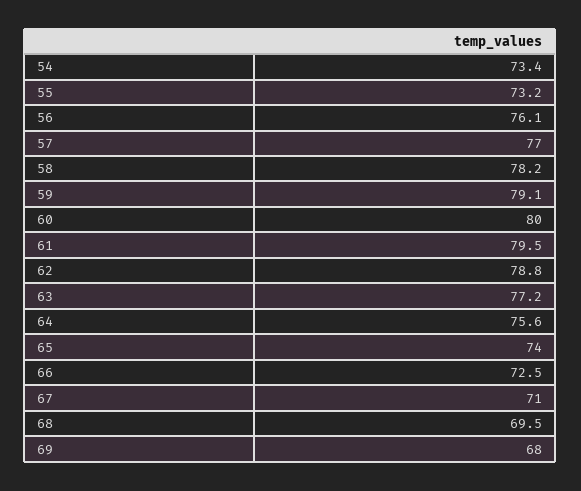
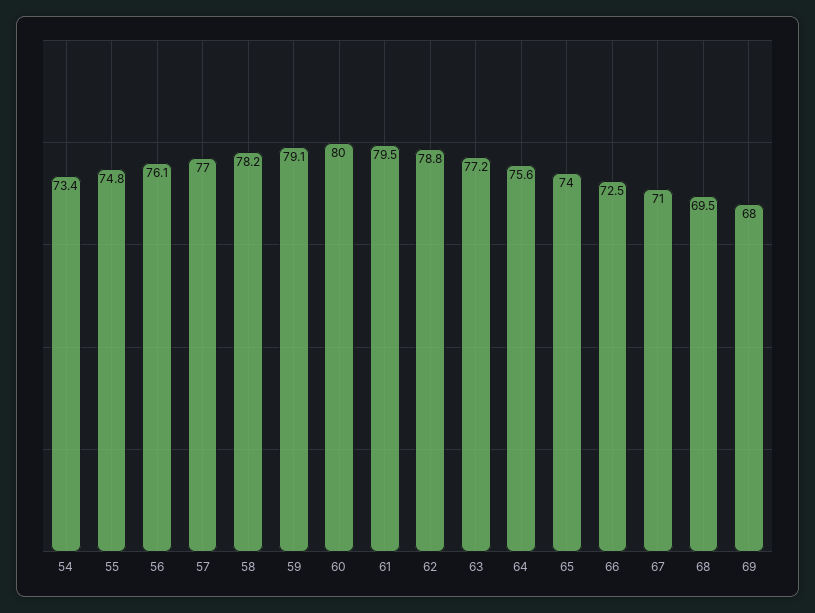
55: 73.2 -> 74.8

